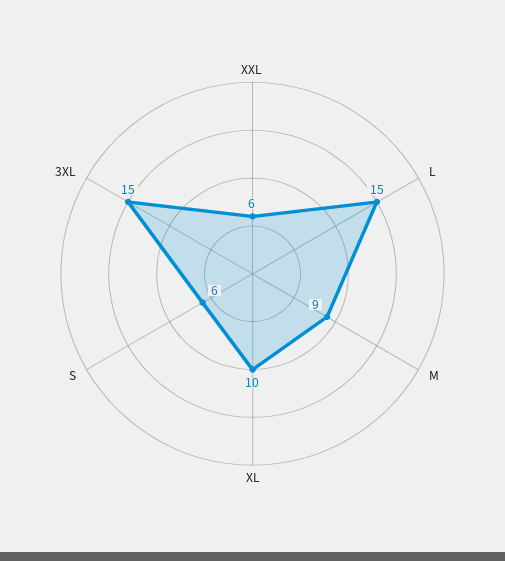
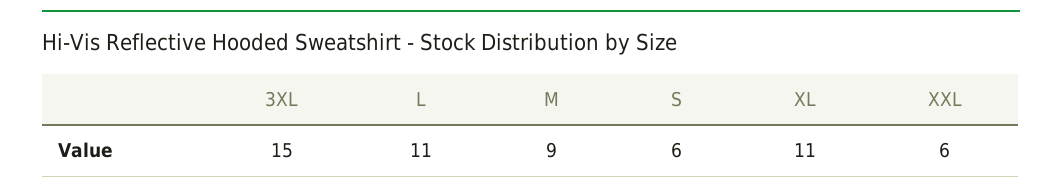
L: 15 -> 11
XL: 10 -> 11

